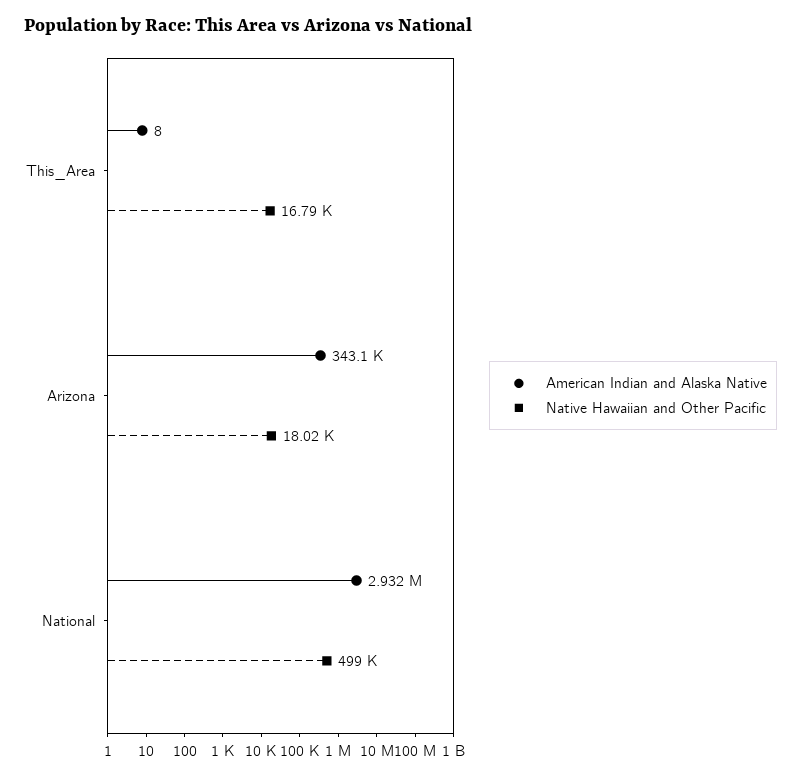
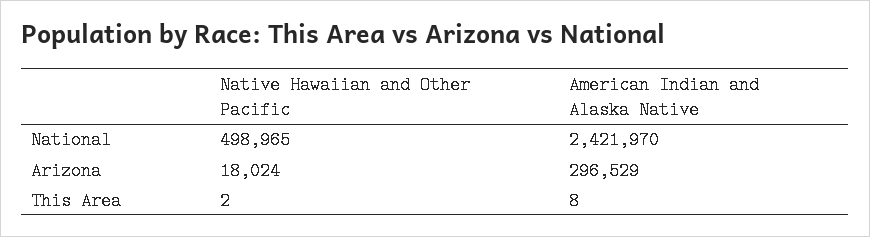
Native Hawaiian and Other Pacific, This_Area: 16790 -> 2
American Indian and Alaska Native, Arizona: 343100 -> 296529
American Indian and Alaska Native, National: 2932000 -> 2421970

